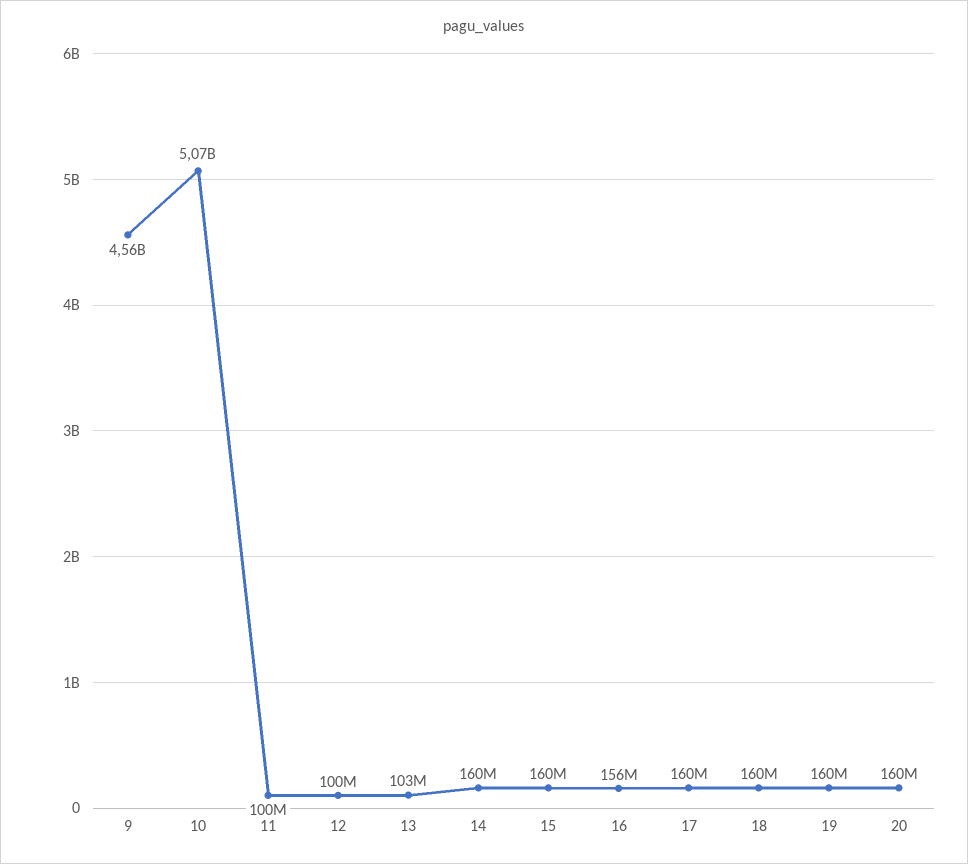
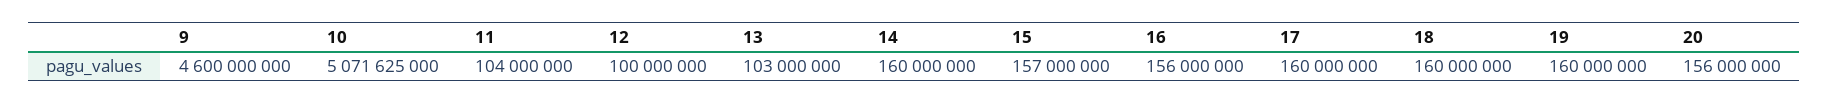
9: 4560000000 -> 4600000000
11: 100000000 -> 104000000
15: 160000000 -> 157000000
20: 160000000 -> 156000000

